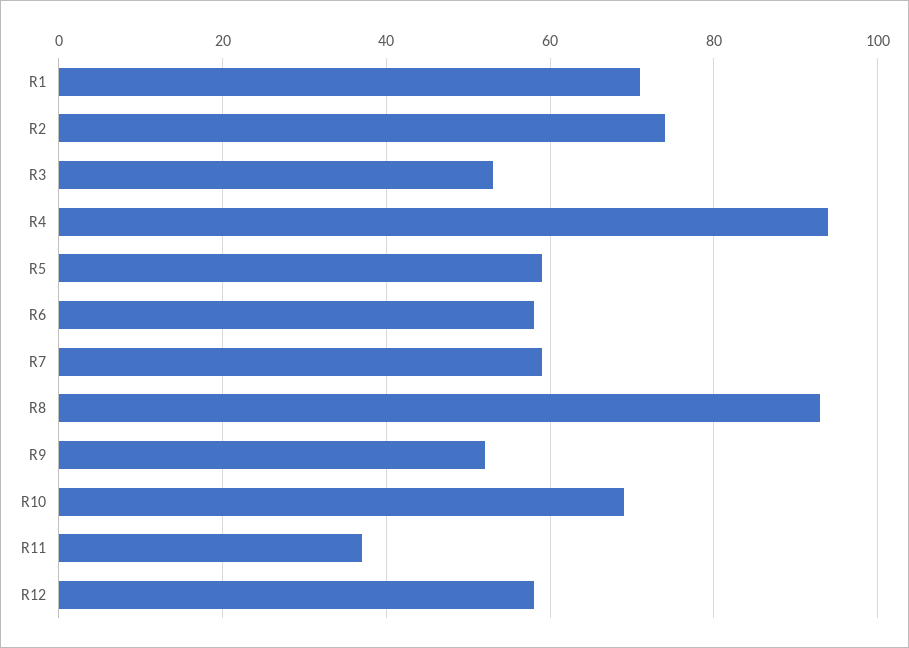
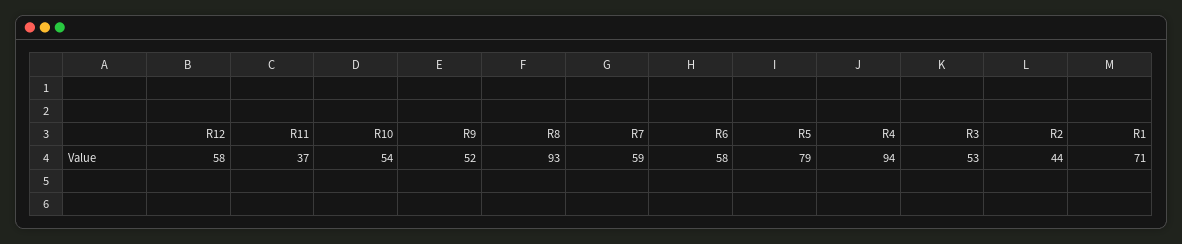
R2: 75 -> 44
R5: 60 -> 79
R10: 70 -> 54

